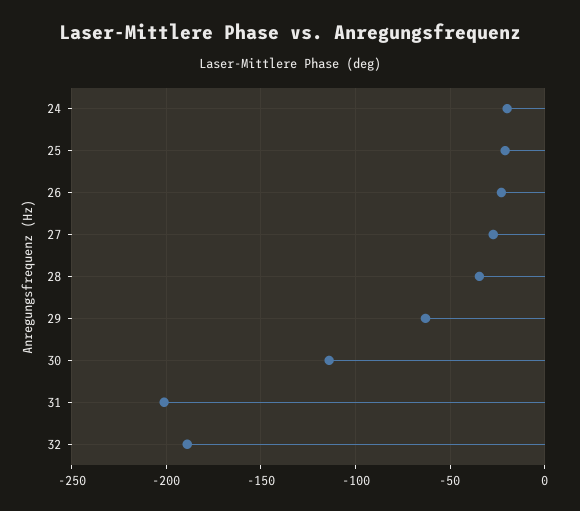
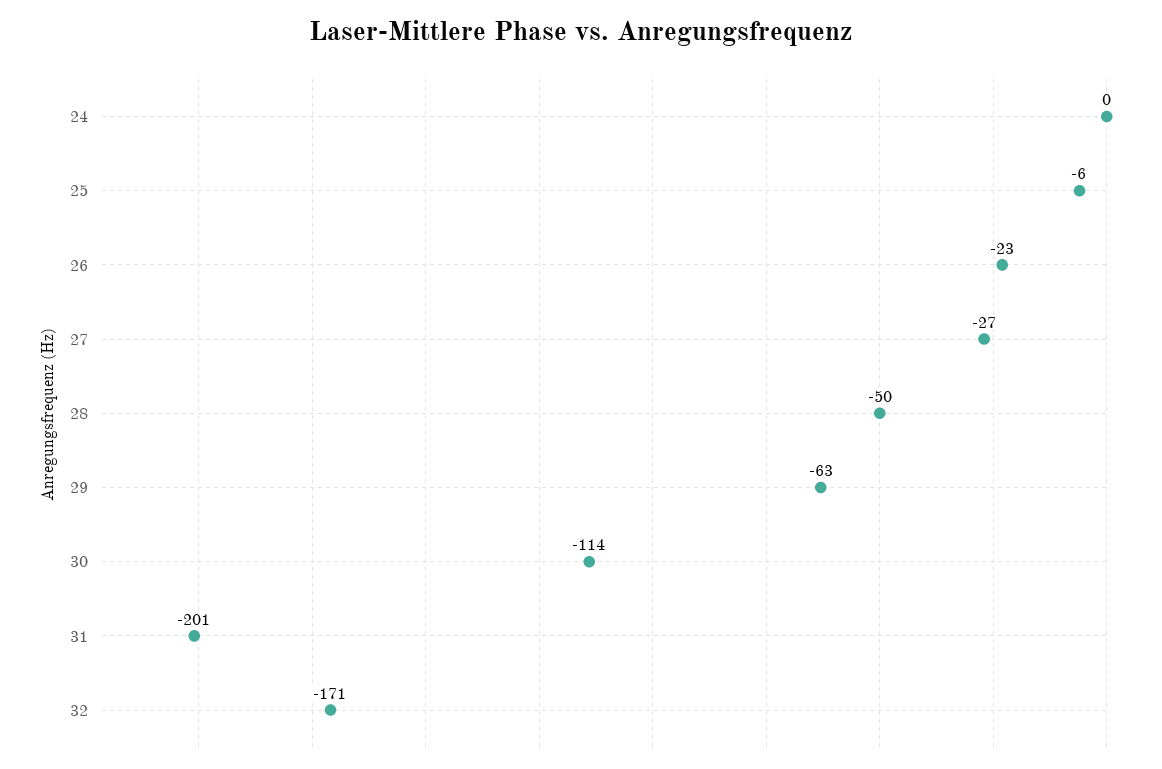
24: -20 -> 0
25: -20 -> -6
28: -35 -> -50
32: -190 -> -171

